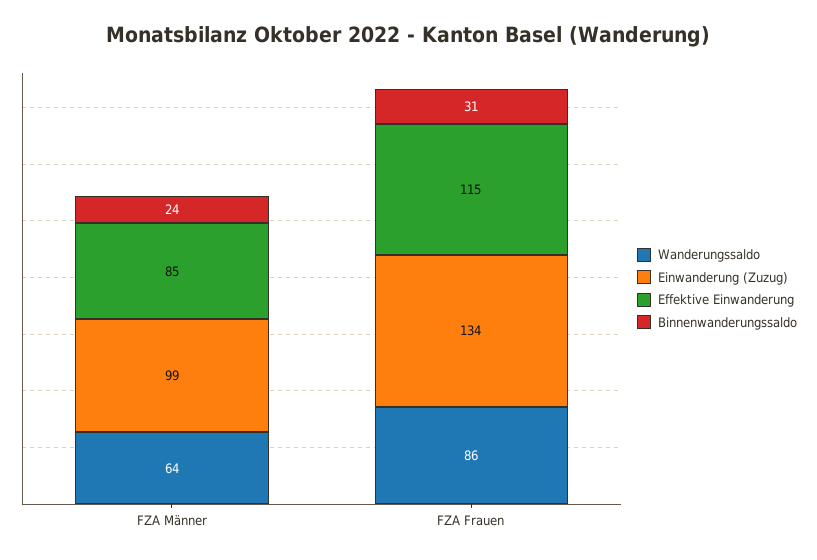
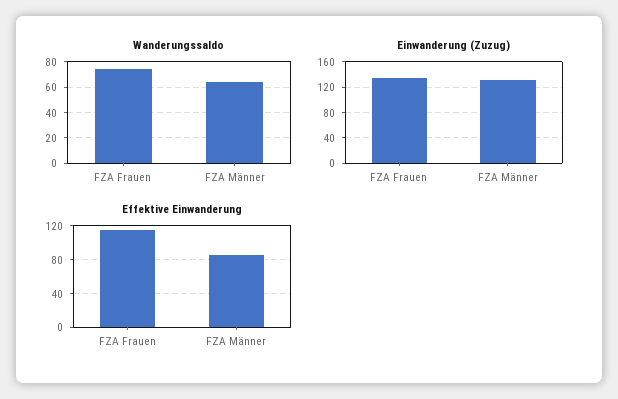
Einwanderung (Zuzug), FZA Männer: 99 -> 130
Binnenwanderungssaldo, FZA Männer: 24 -> none
Wanderungssaldo, FZA Frauen: 86 -> 75
Binnenwanderungssaldo, FZA Frauen: 31 -> none

